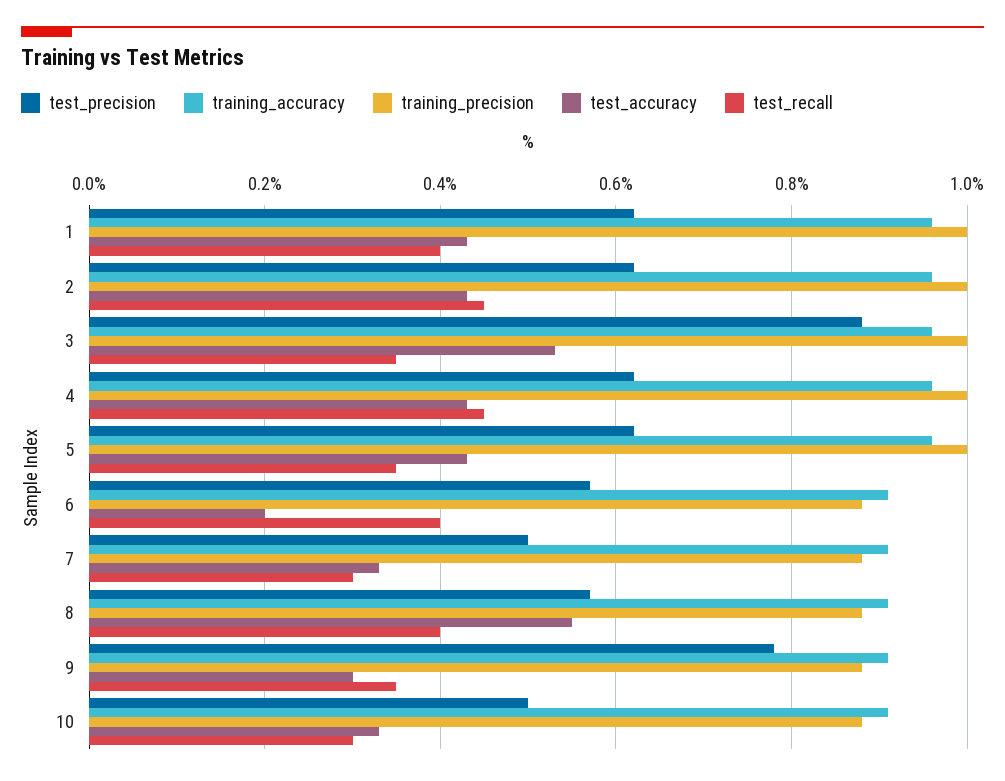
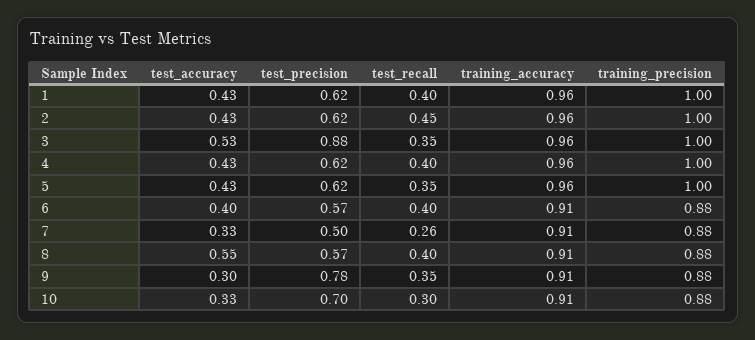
test_recall, 4: 0.45 -> 0.4
test_accuracy, 6: 0.2 -> 0.4
test_recall, 7: 0.3 -> 0.26
test_precision, 10: 0.5 -> 0.7

